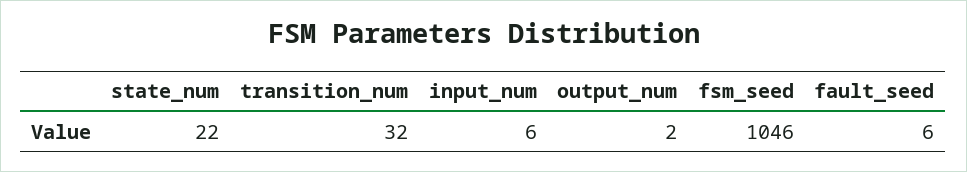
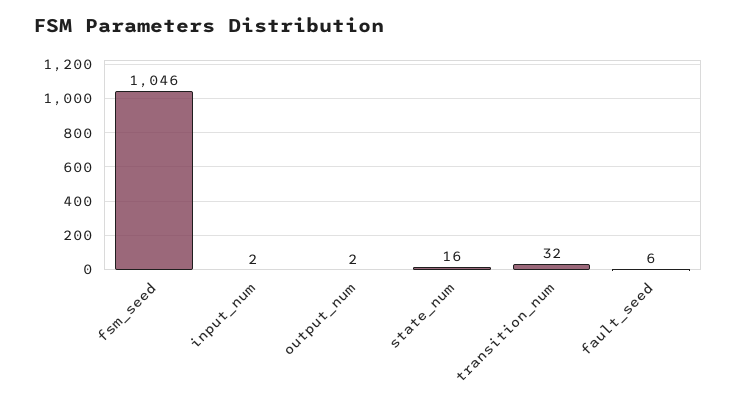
state_num: 22 -> 16
input_num: 6 -> 2

